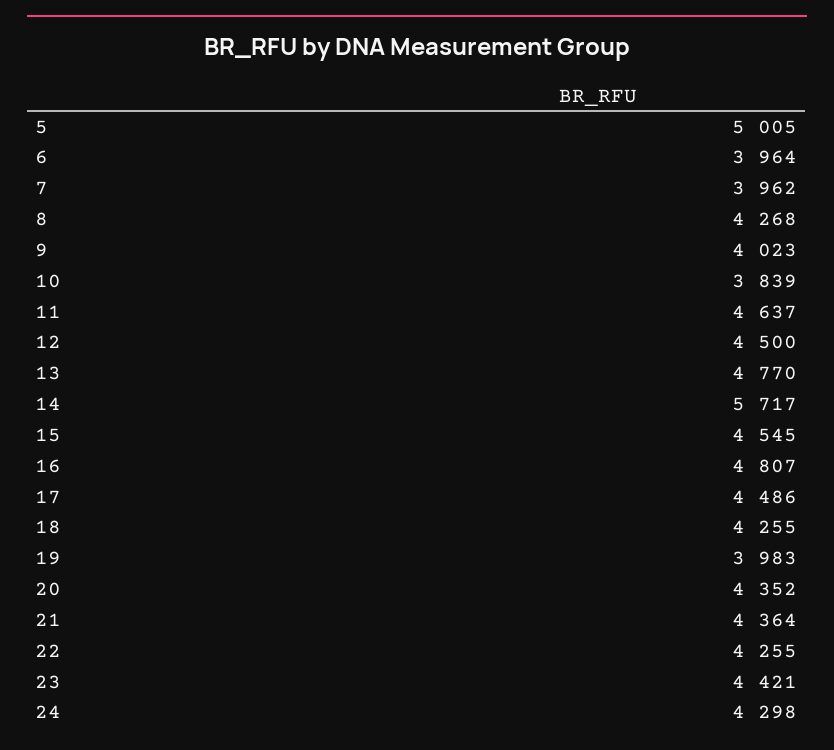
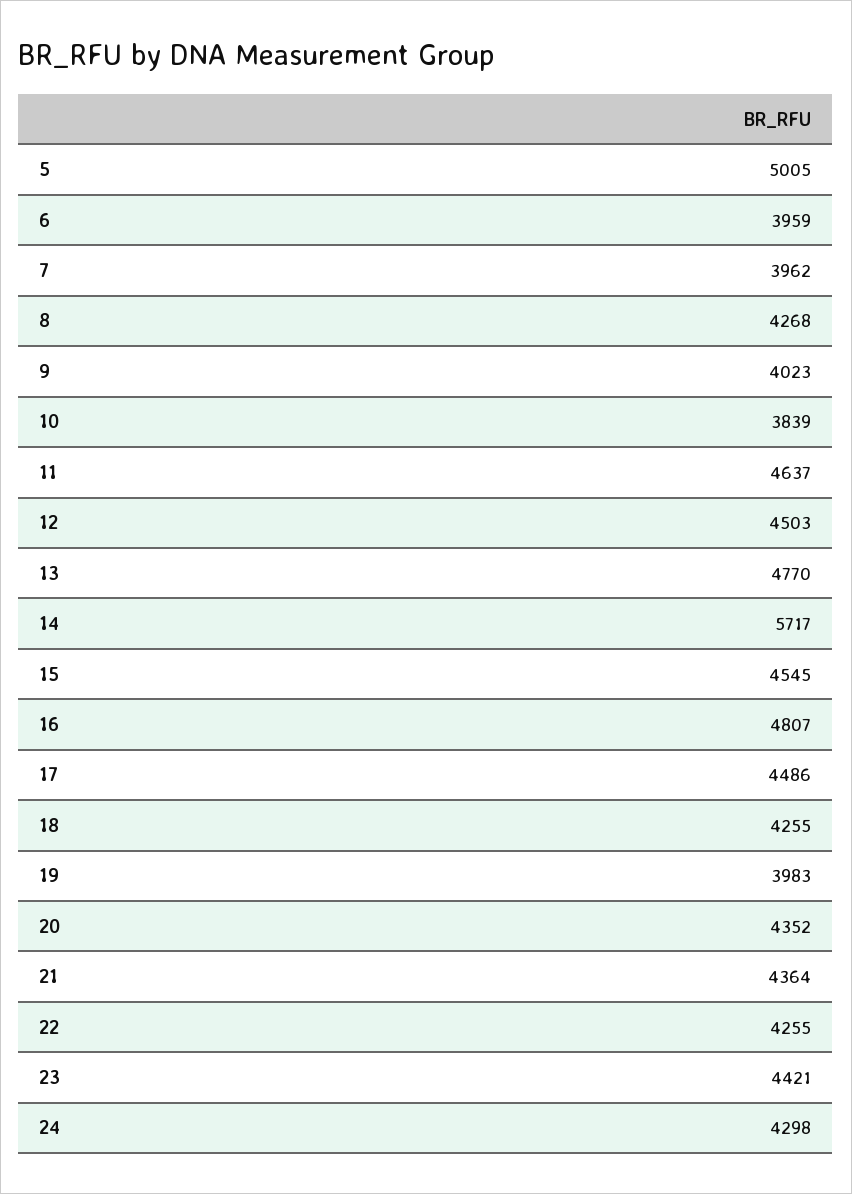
6: 3964 -> 3959
12: 4500 -> 4503

